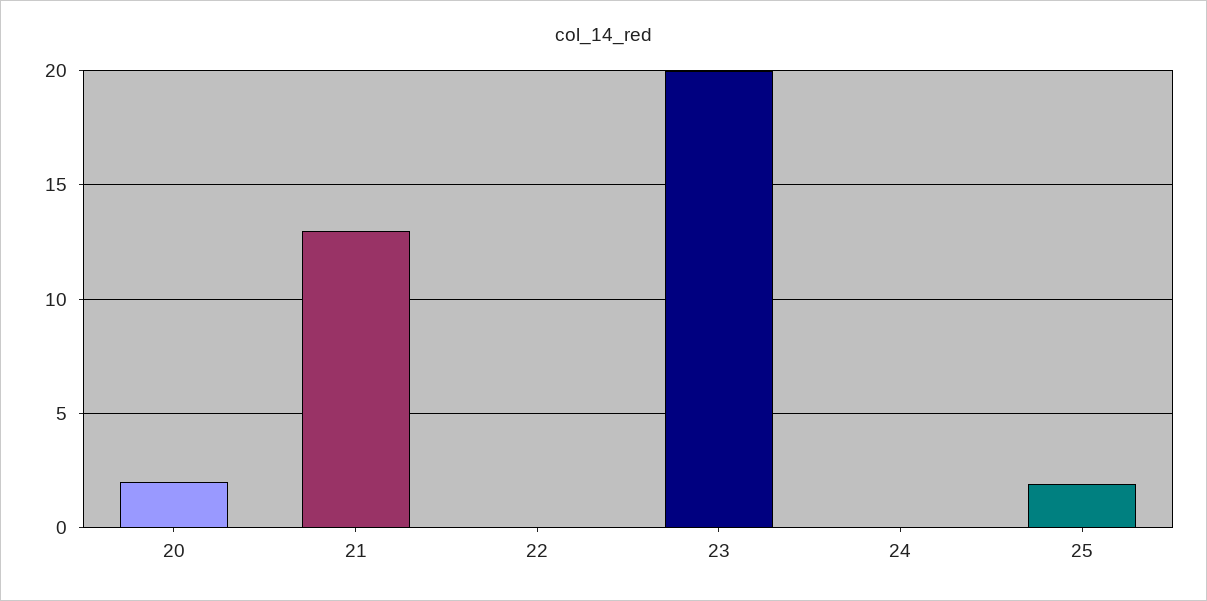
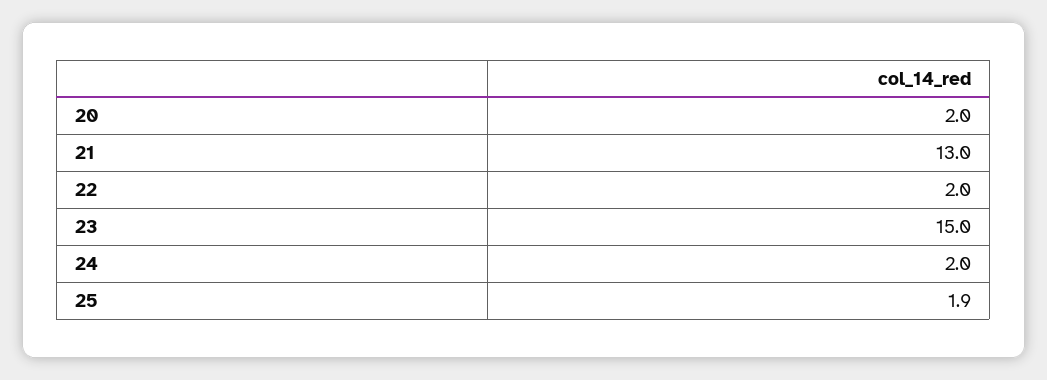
22: 0 -> 2
23: 20 -> 15
24: 0 -> 2

